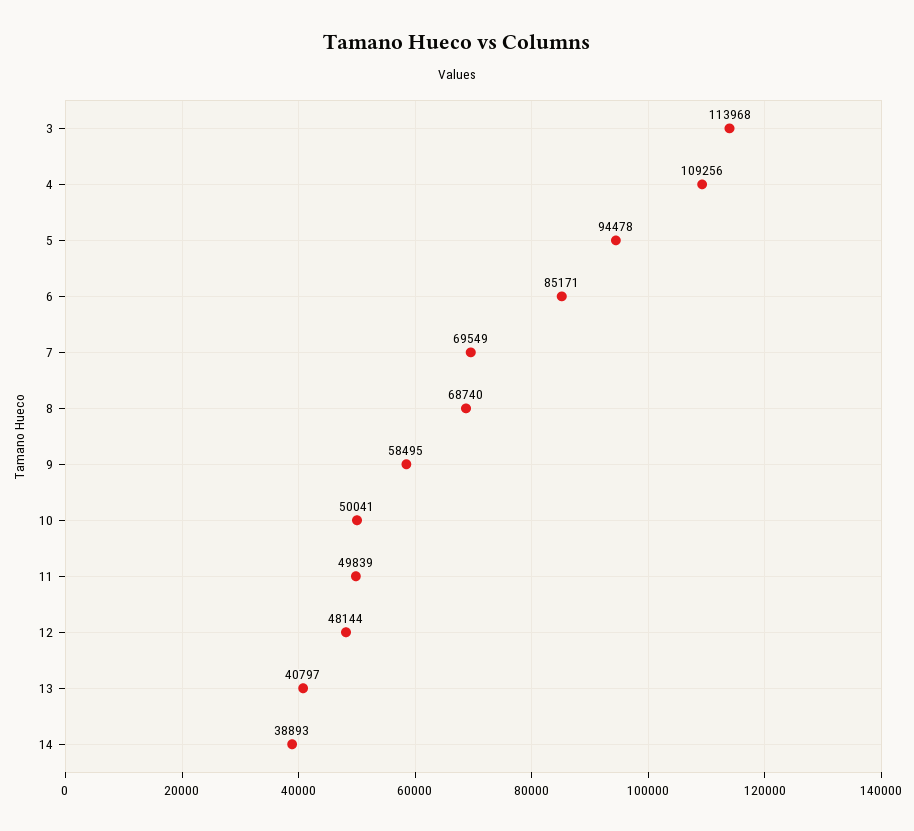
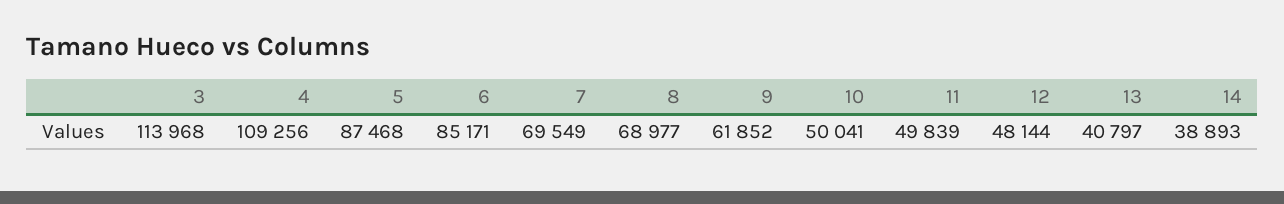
5: 94478 -> 87468
8: 68740 -> 68977
9: 58495 -> 61852

